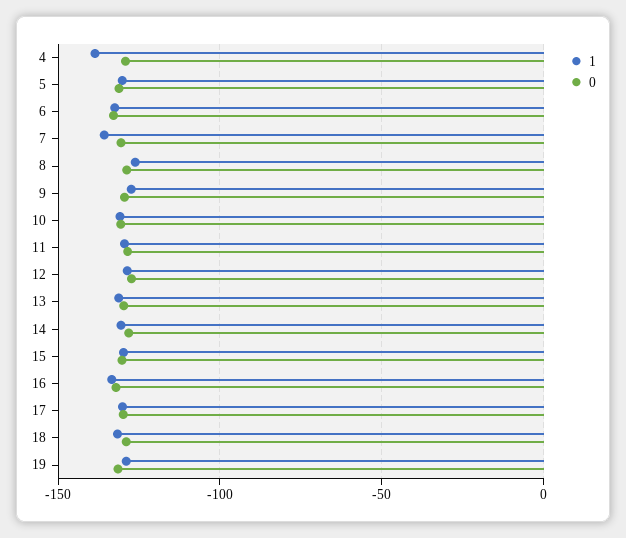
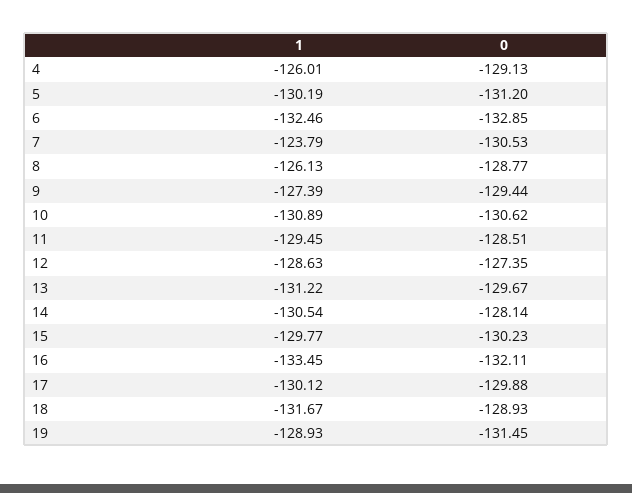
1, 4: -140 -> -126.01
1, 7: -135 -> -123.79

